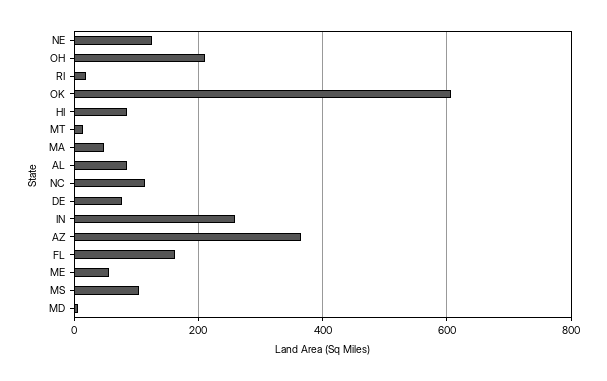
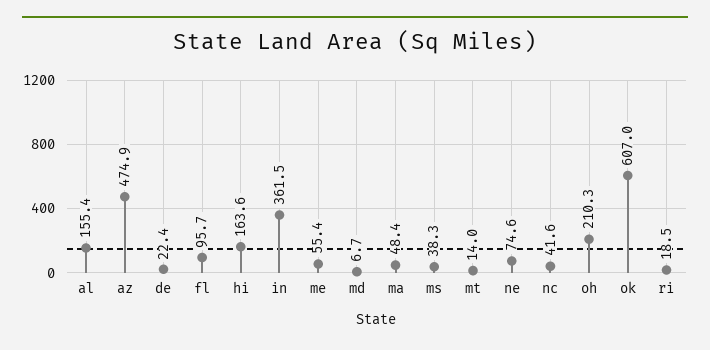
NE: 120 -> 74.6
HI: 80 -> 163.6
AL: 80 -> 155.4
NC: 120 -> 41.6
DE: 80 -> 22.4
IN: 260 -> 361.5
AZ: 360 -> 474.9
FL: 160 -> 95.7
MS: 100 -> 38.3

